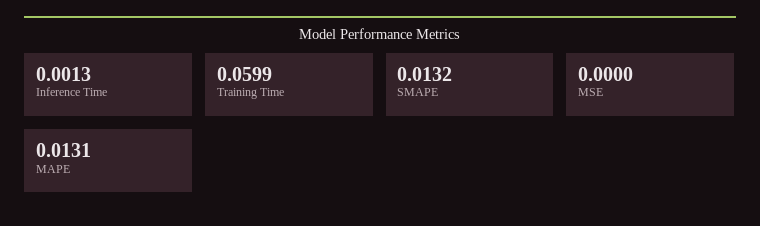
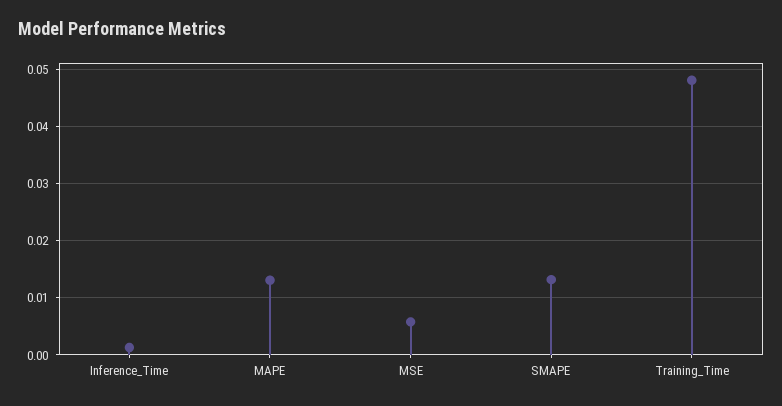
Training Time: 0.0599 -> 0.048
MSE: 0 -> 0.006

